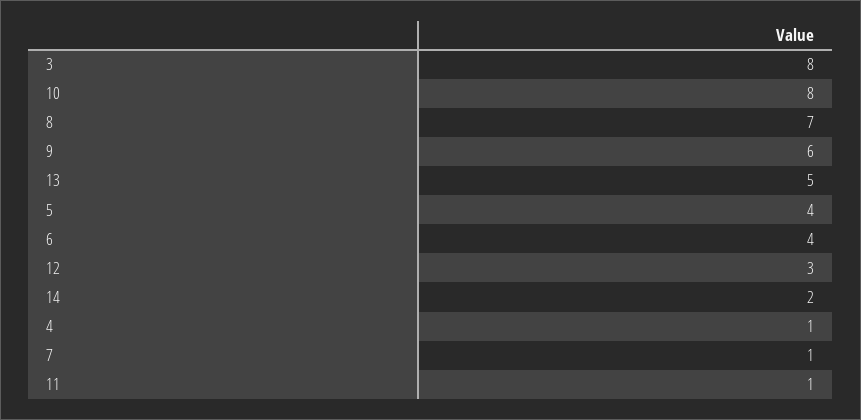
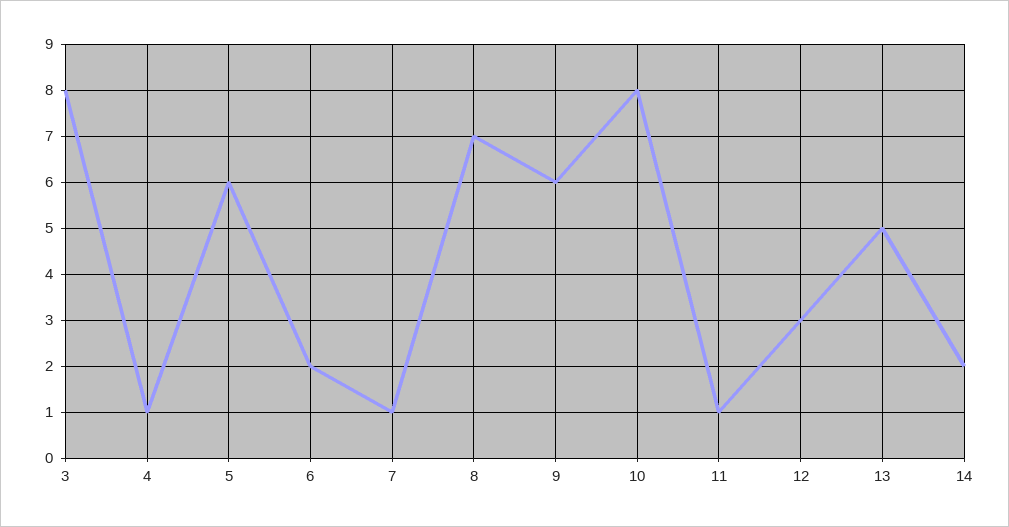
5: 4 -> 6
6: 4 -> 2

